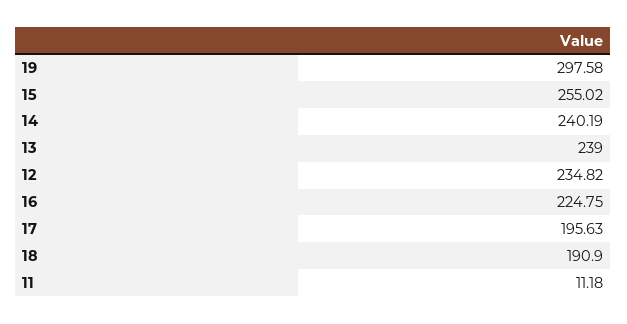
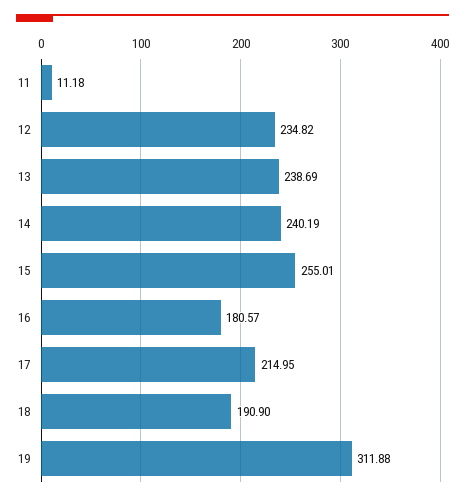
19: 297.58 -> 311.88
15: 255.02 -> 255.01
13: 239 -> 238.69
16: 224.75 -> 180.57
17: 195.63 -> 214.95

